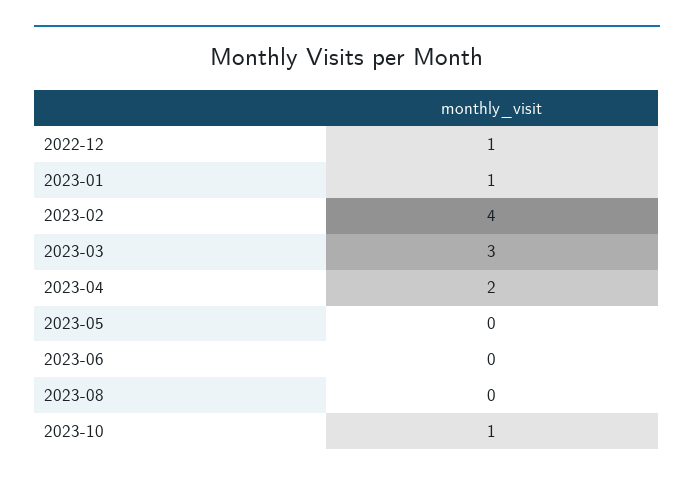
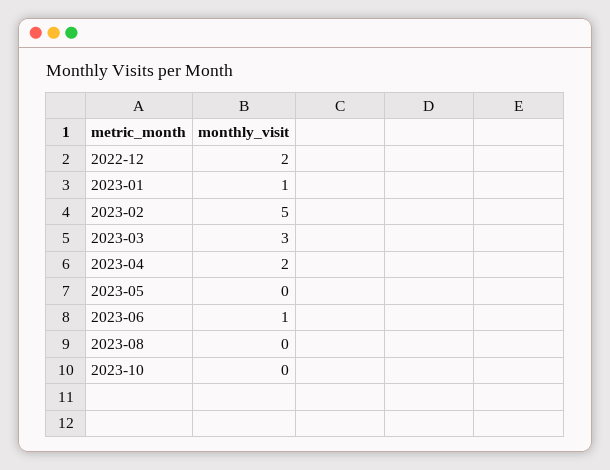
2022-12: 1 -> 2
2023-02: 4 -> 5
2023-06: 0 -> 1
2023-10: 1 -> 0

